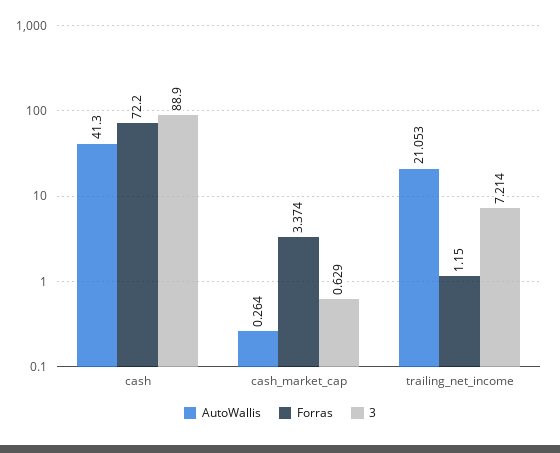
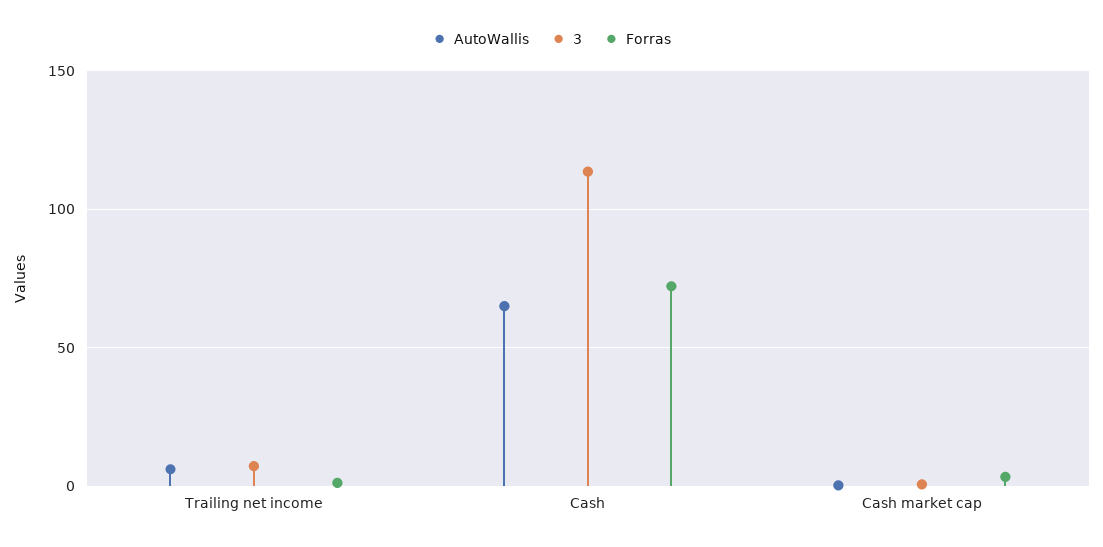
AutoWallis, cash: 41.3 -> 65
3, cash: 88.9 -> 115
AutoWallis, trailing_net_income: 21.053 -> 5

